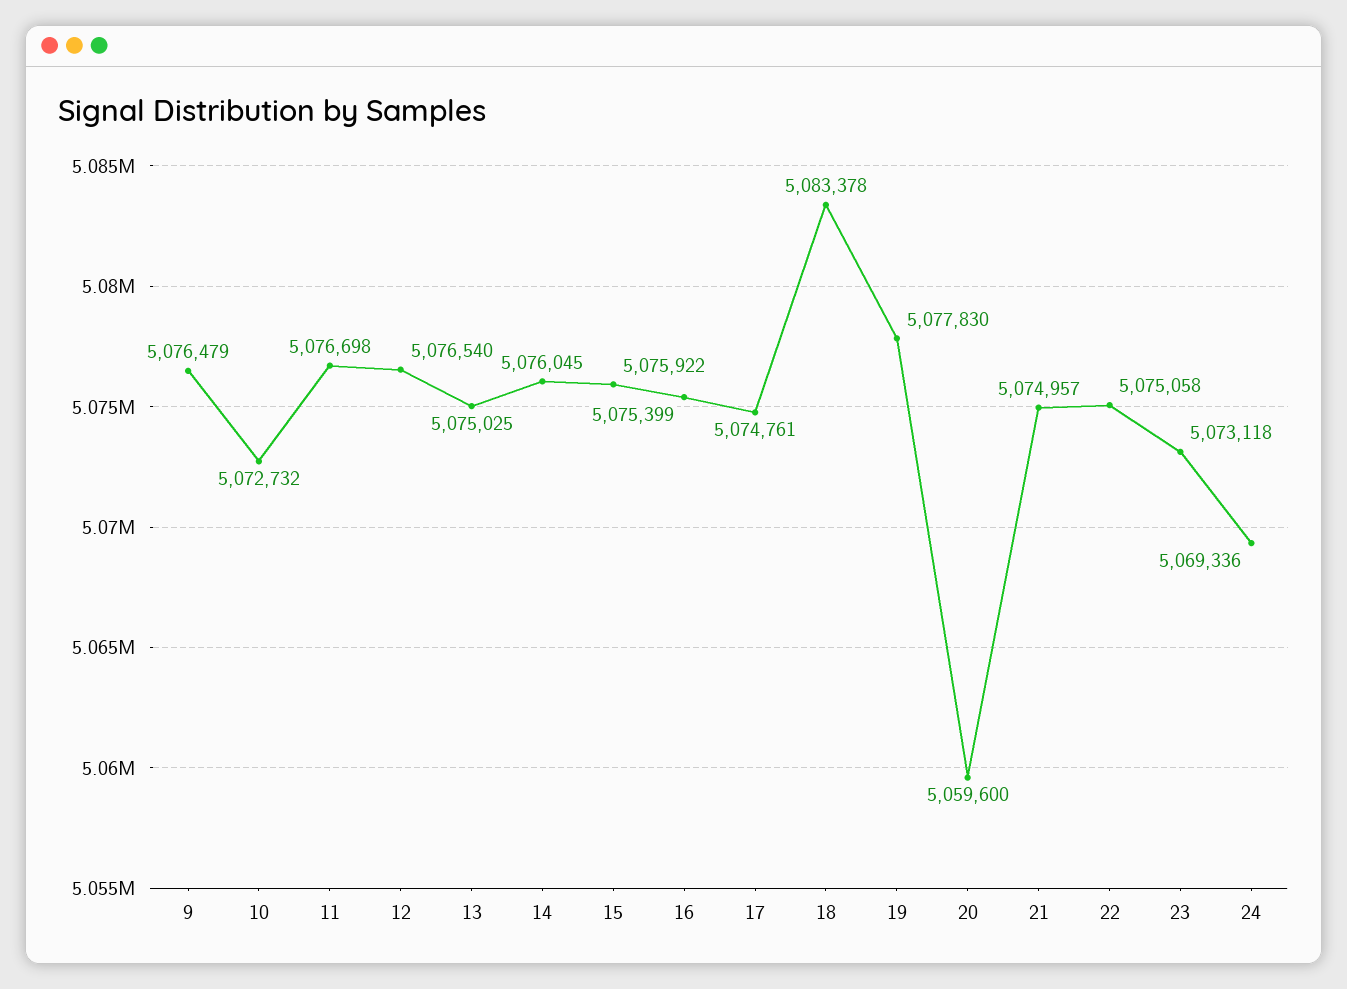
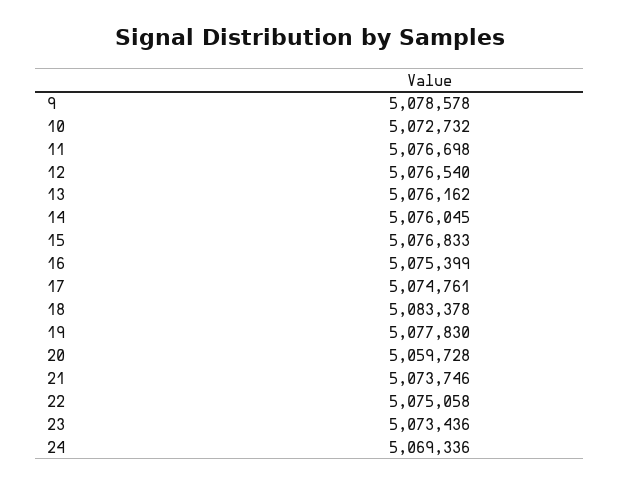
9: 5076479 -> 5078578
13: 5075025 -> 5076162
15: 5075922 -> 5076833
20: 5059600 -> 5059728
21: 5074957 -> 5073746
23: 5073118 -> 5073436

